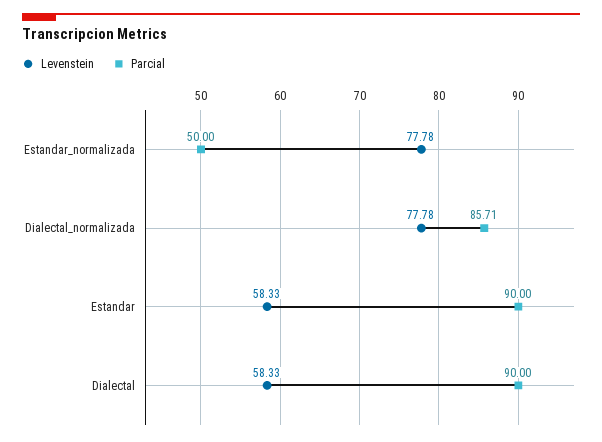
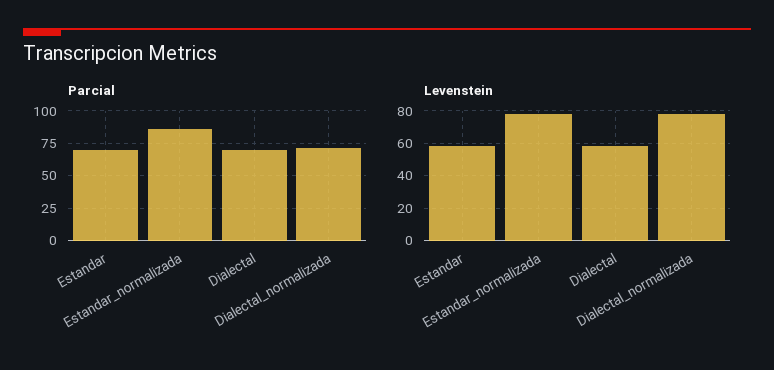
Parcial, Estandar_normalizada: 50 -> 85
Parcial, Dialectal_normalizada: 85.71 -> 70
Parcial, Estandar: 90 -> 70
Parcial, Dialectal: 90 -> 70

